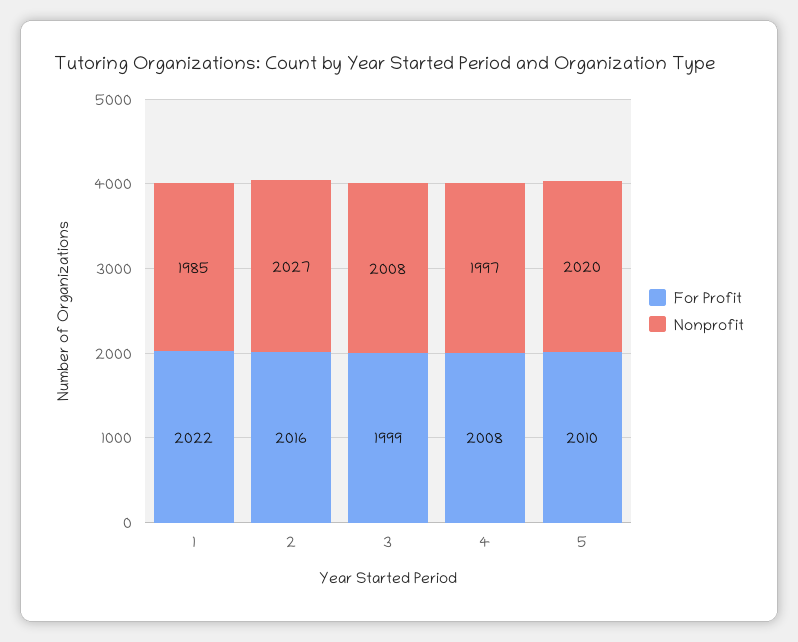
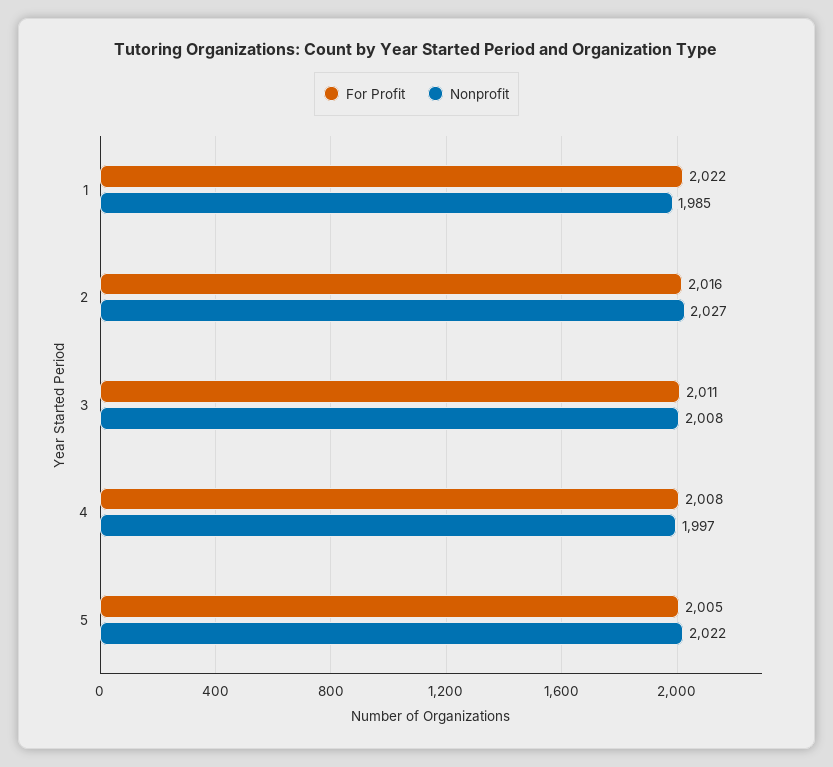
For Profit, 3: 1999 -> 2011
For Profit, 5: 2010 -> 2005
Nonprofit, 5: 2020 -> 2022

